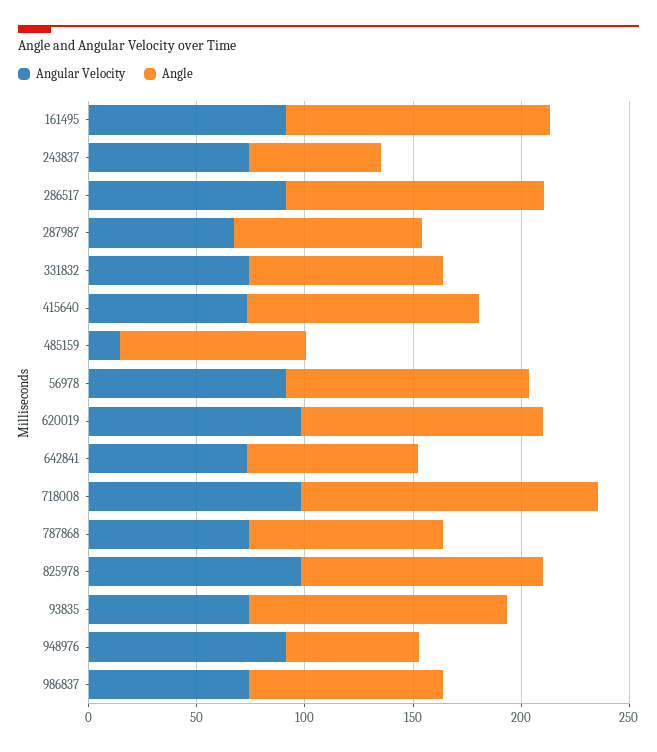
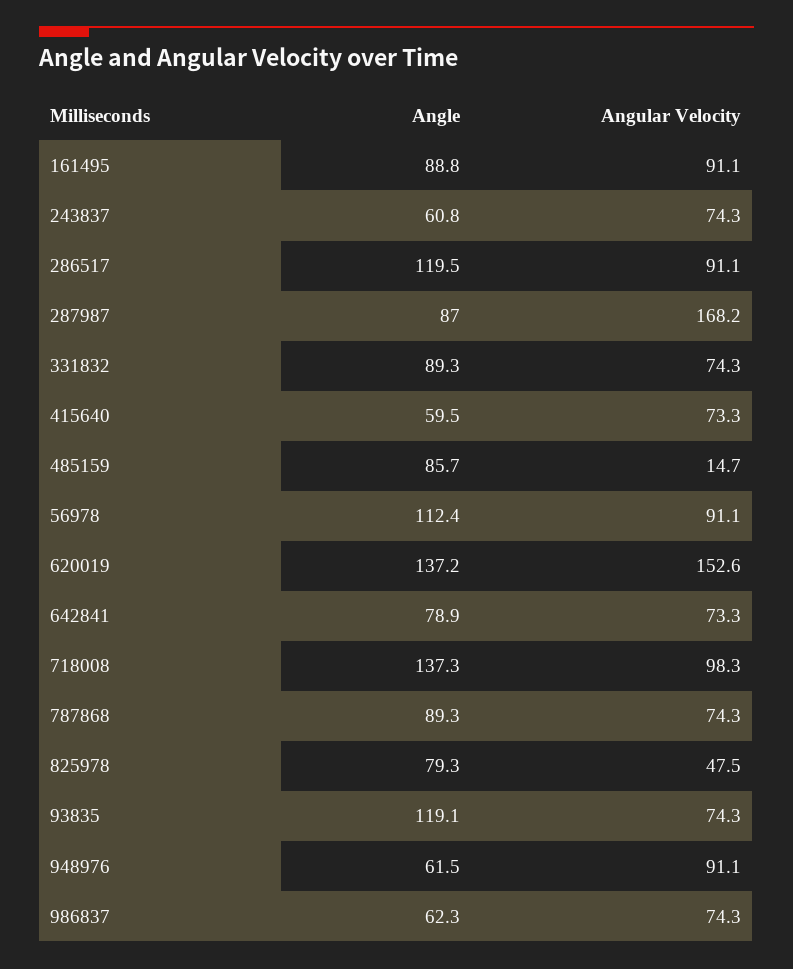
Angle, 161495: 120 -> 88.8
Angular Velocity, 287987: 70 -> 168.2
Angle, 415640: 110 -> 59.5
Angular Velocity, 620019: 100 -> 152.6
Angle, 620019: 110 -> 137.2
Angular Velocity, 825978: 100 -> 47.5
Angle, 825978: 110 -> 79.3
Angle, 986837: 90 -> 62.3

